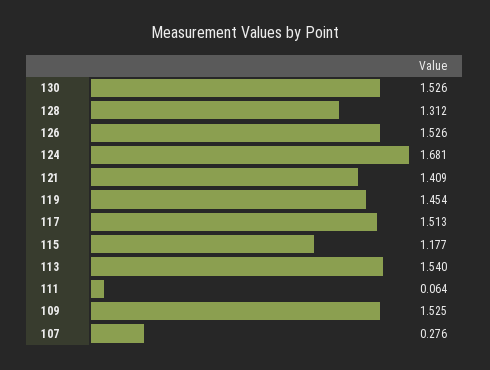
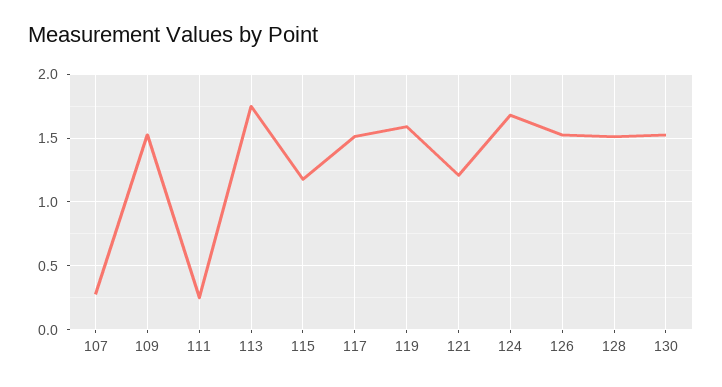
128: 1.312 -> 1.5
121: 1.409 -> 1.2
119: 1.454 -> 1.6
113: 1.54 -> 1.75
111: 0.064 -> 0.25

